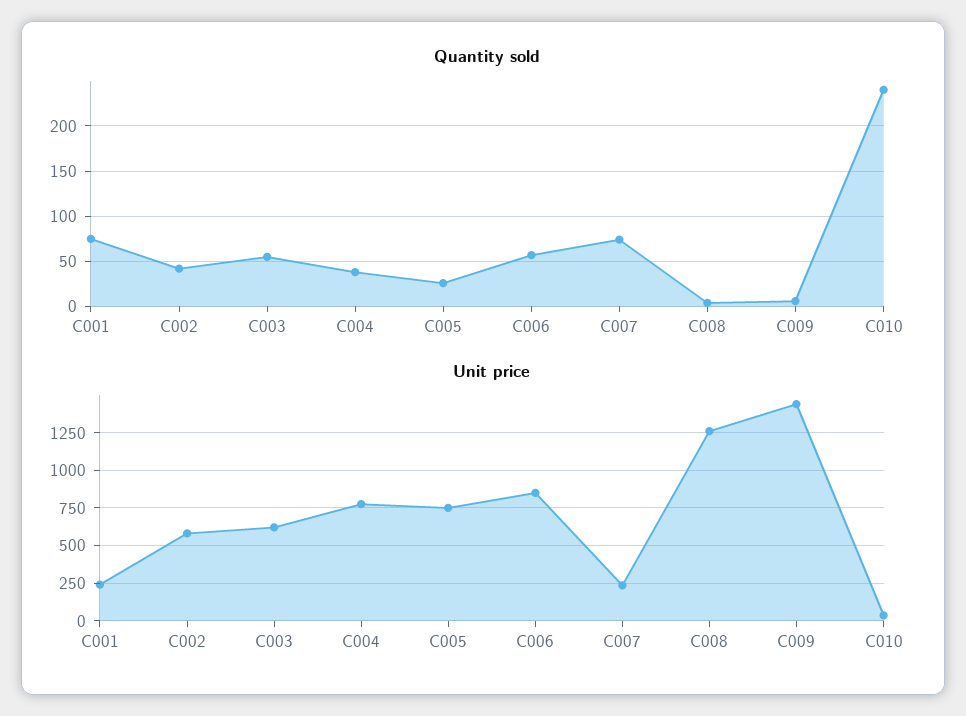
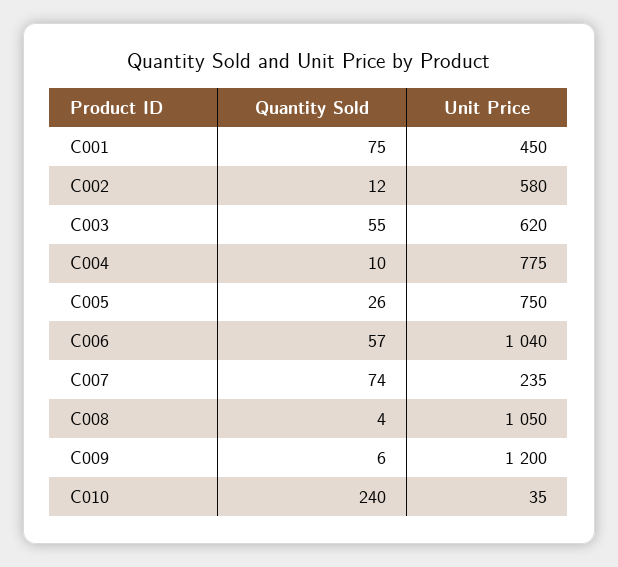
Quantity sold, C002: 40 -> 12
Quantity sold, C004: 40 -> 10
Unit price, C001: 250 -> 450
Unit price, C006: 850 -> 1040
Unit price, C008: 1250 -> 1050
Unit price, C009: 1450 -> 1200

